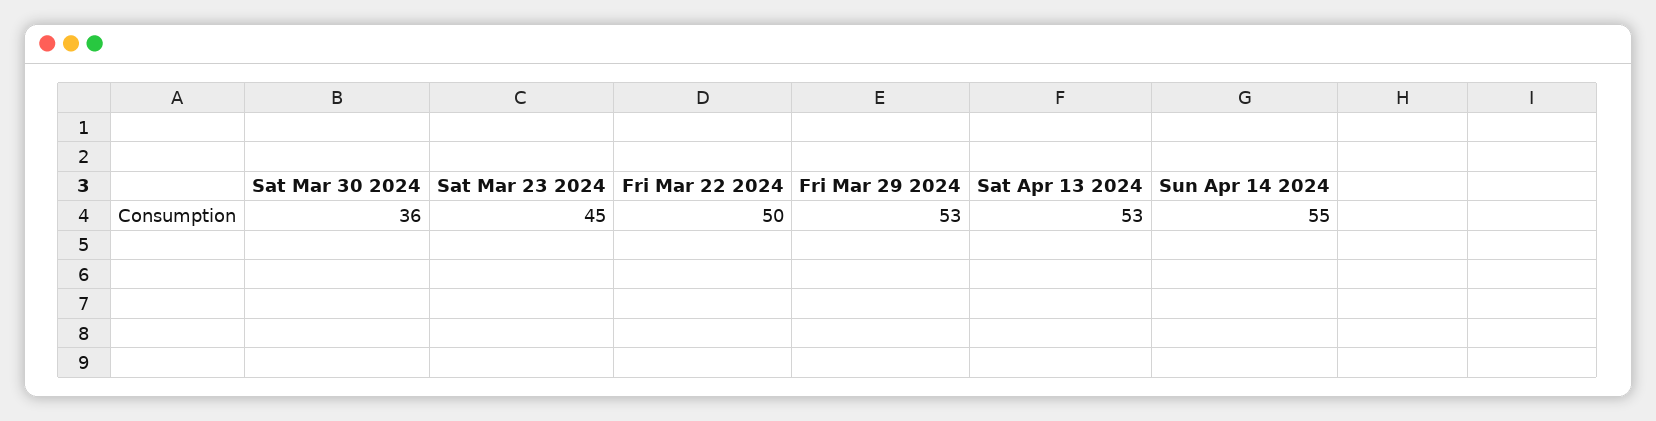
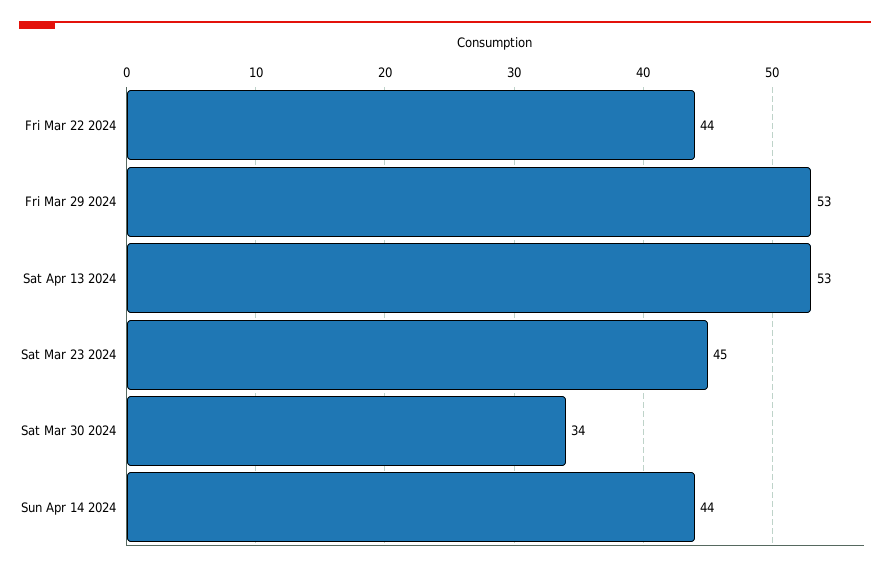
Sat Mar 30 2024: 36 -> 34
Fri Mar 22 2024: 50 -> 44
Sun Apr 14 2024: 55 -> 44

